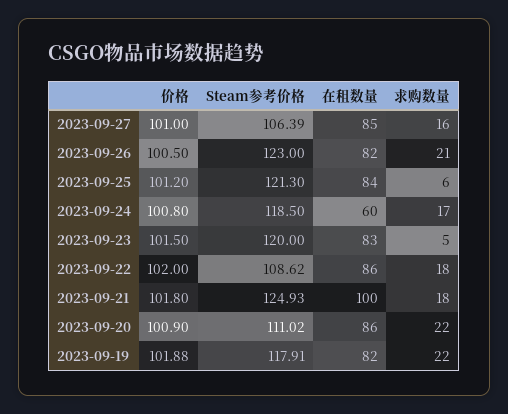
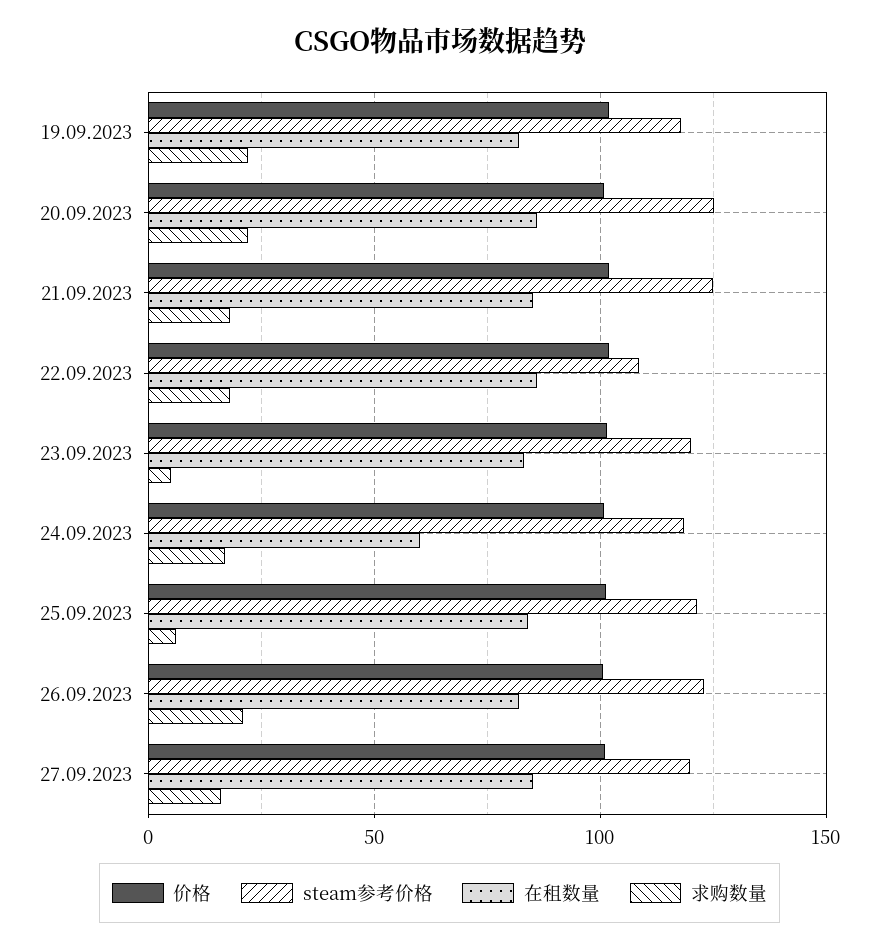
Steam参考价格, 2023-09-27: 106.39 -> 120
在租数量, 2023-09-21: 100 -> 85
Steam参考价格, 2023-09-20: 111.02 -> 125

